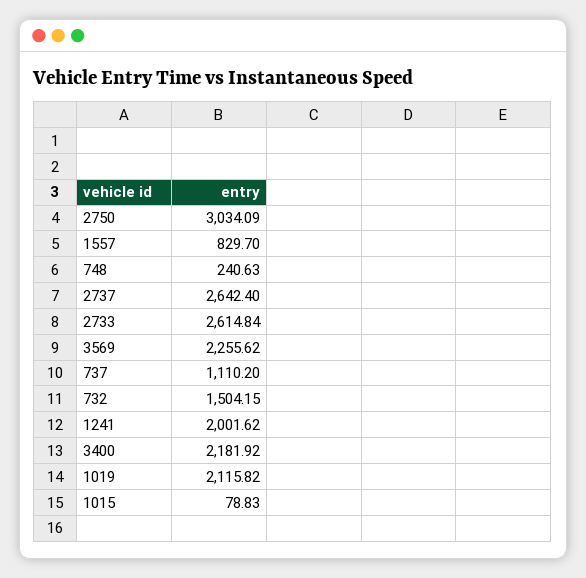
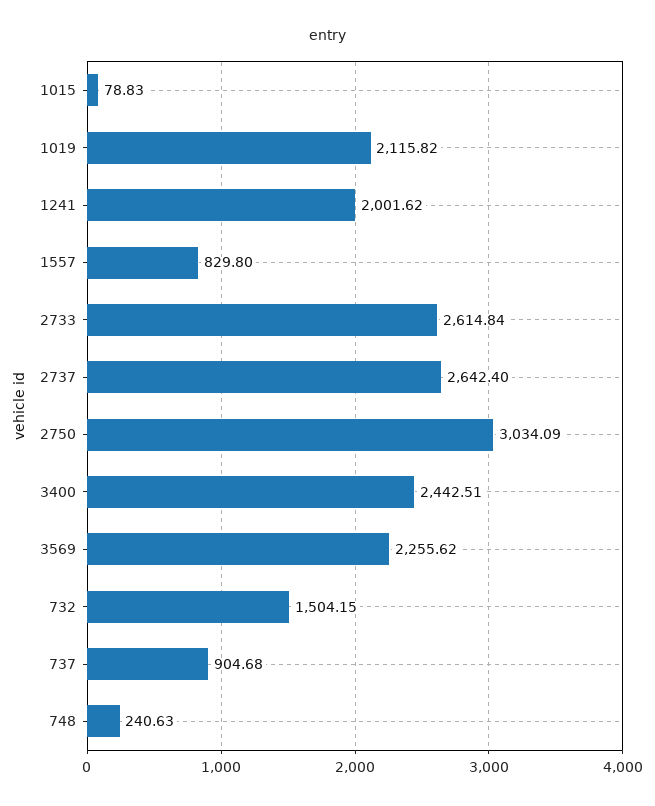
1557: 829.7 -> 829.8
737: 1110.2 -> 904.68
3400: 2181.92 -> 2442.51

